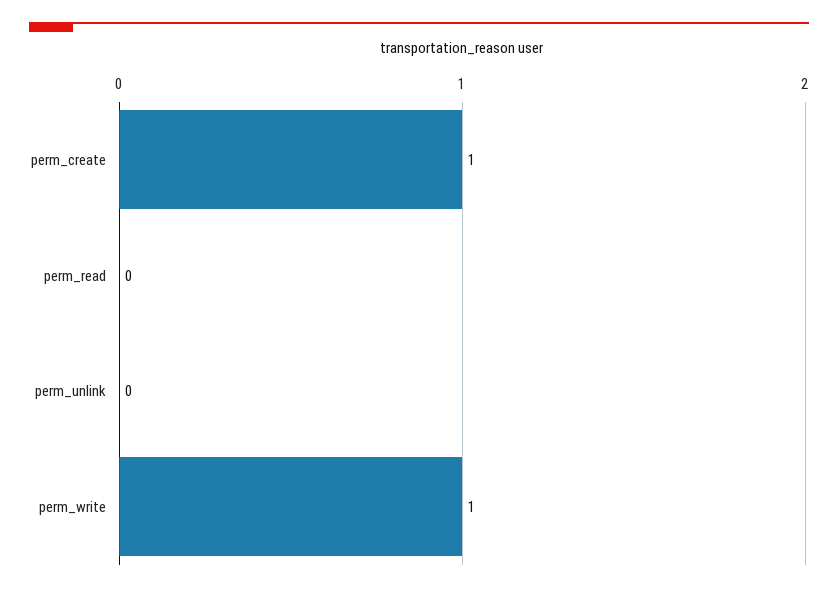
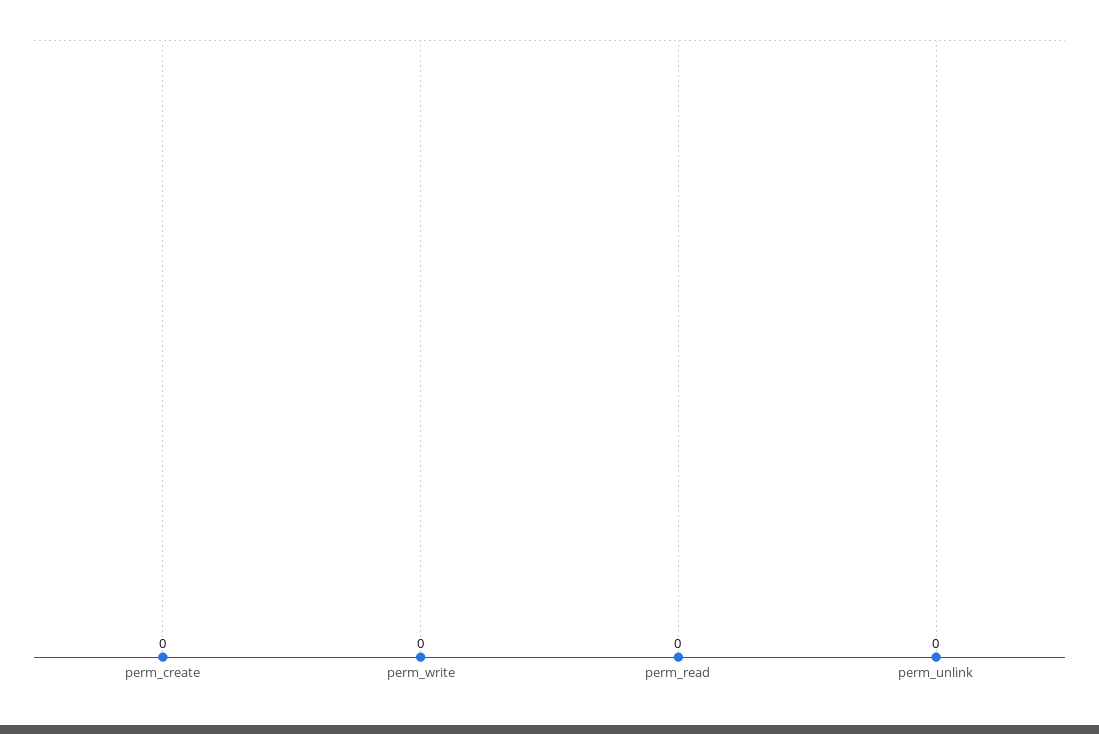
perm_create: 1 -> 0
perm_write: 1 -> 0

